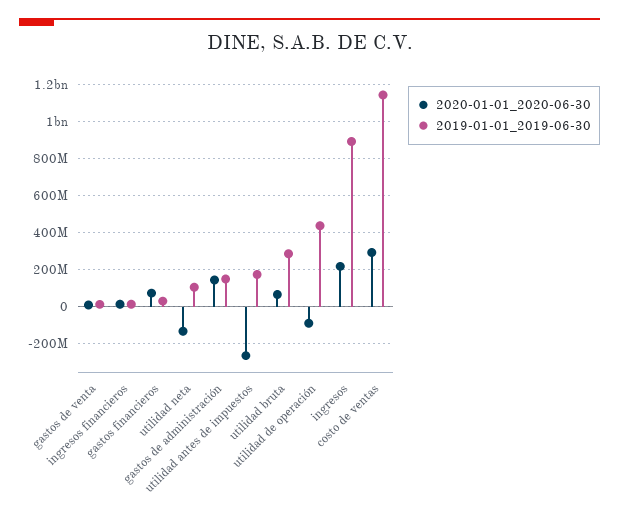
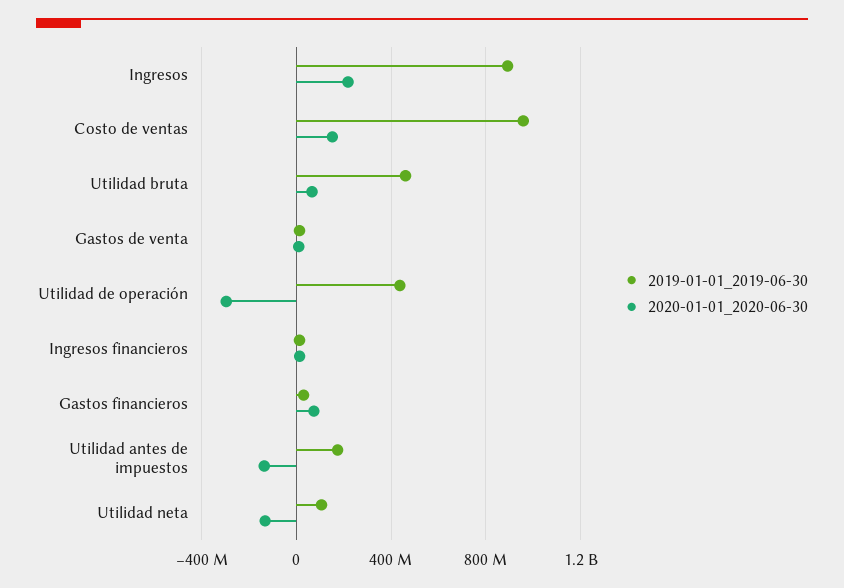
2020-01-01_2020-06-30, gastos de administración: 150000000 -> none
2019-01-01_2019-06-30, gastos de administración: 150000000 -> none
2020-01-01_2020-06-30, utilidad antes de impuestos: -250000000 -> -150000000
2019-01-01_2019-06-30, utilidad bruta: 300000000 -> 450000000
2020-01-01_2020-06-30, utilidad de operación: -100000000 -> -300000000
2020-01-01_2020-06-30, costo de ventas: 300000000 -> 150000000
2019-01-01_2019-06-30, costo de ventas: 1150000000 -> 950000000

